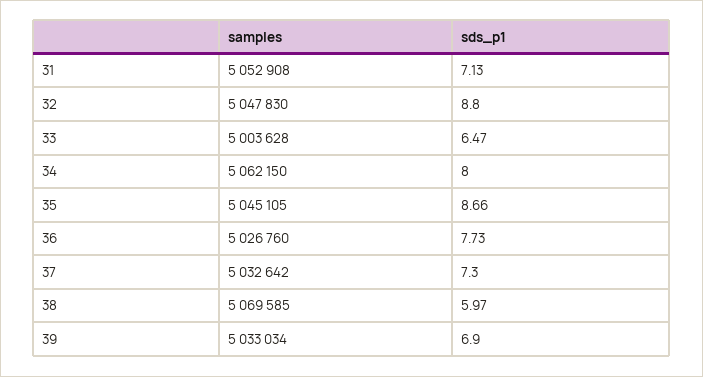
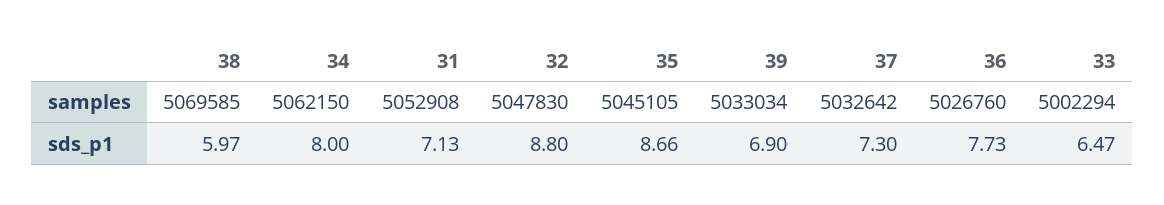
samples, 33: 5003628 -> 5002294

